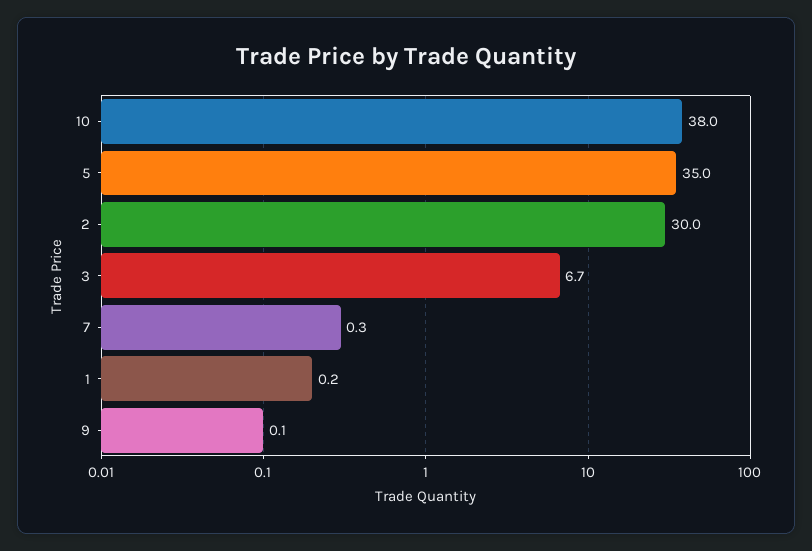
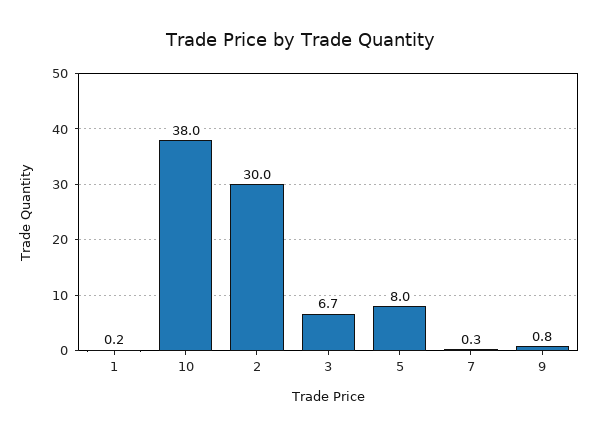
5: 35 -> 8
9: 0.1 -> 0.8

